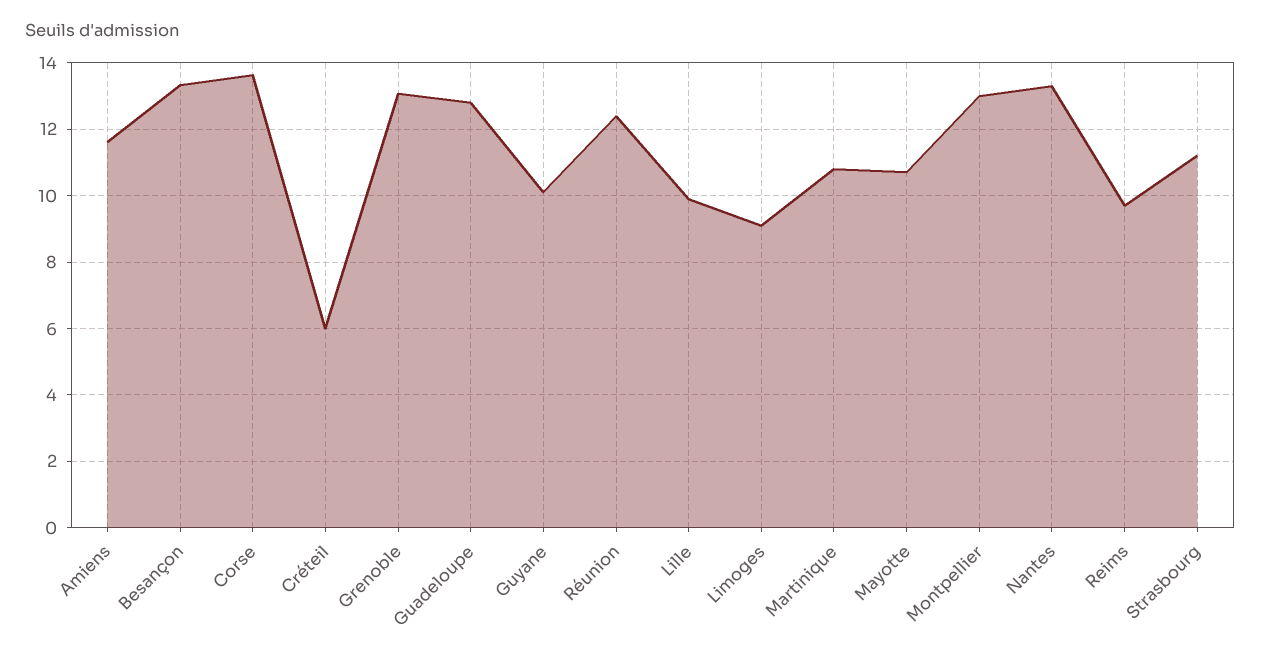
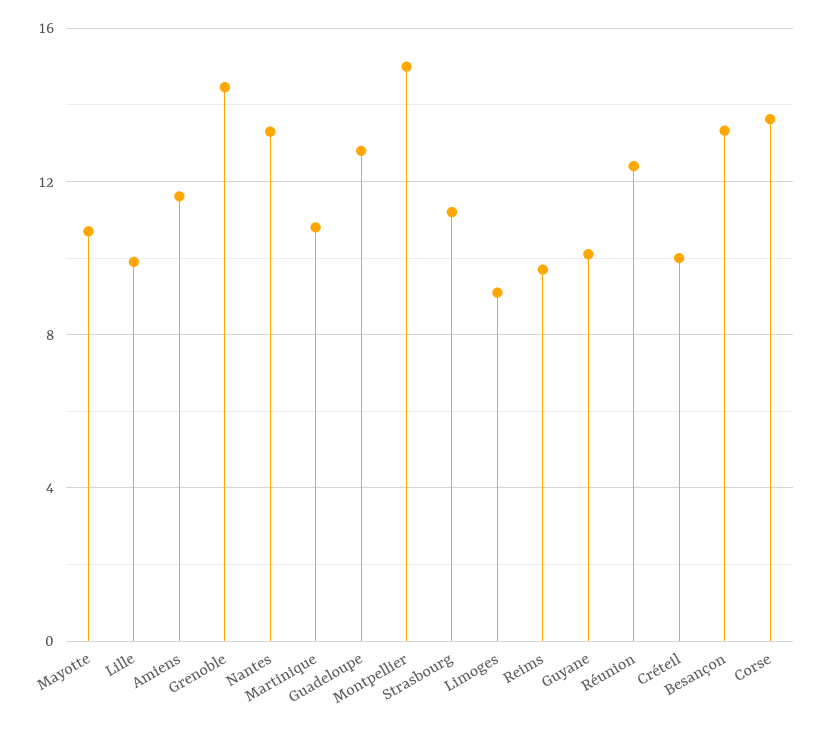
Créteil: 6 -> 10
Grenoble: 13 -> 14.5
Montpellier: 13 -> 15

